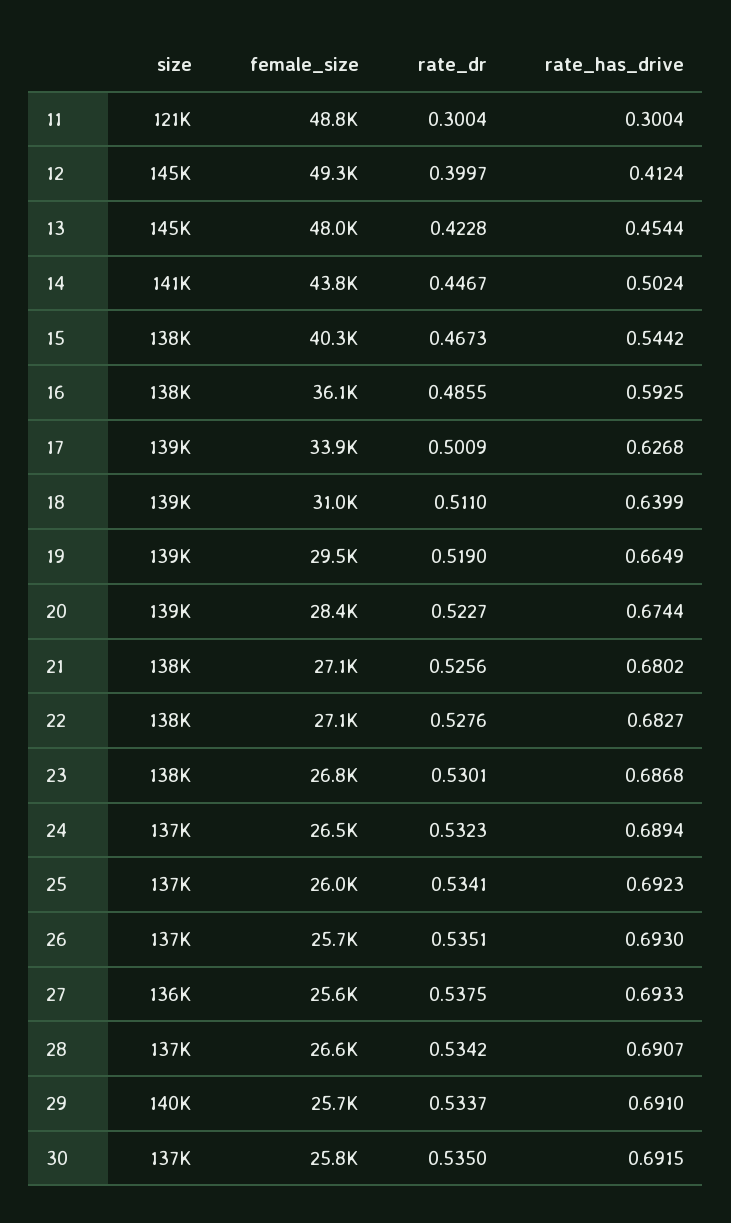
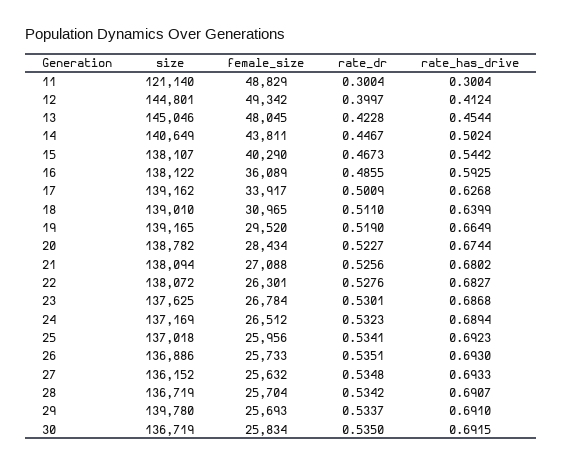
female_size, 22: 27100 -> 26301
rate_dr, 27: 0.5375 -> 0.5348
female_size, 28: 26600 -> 25704

